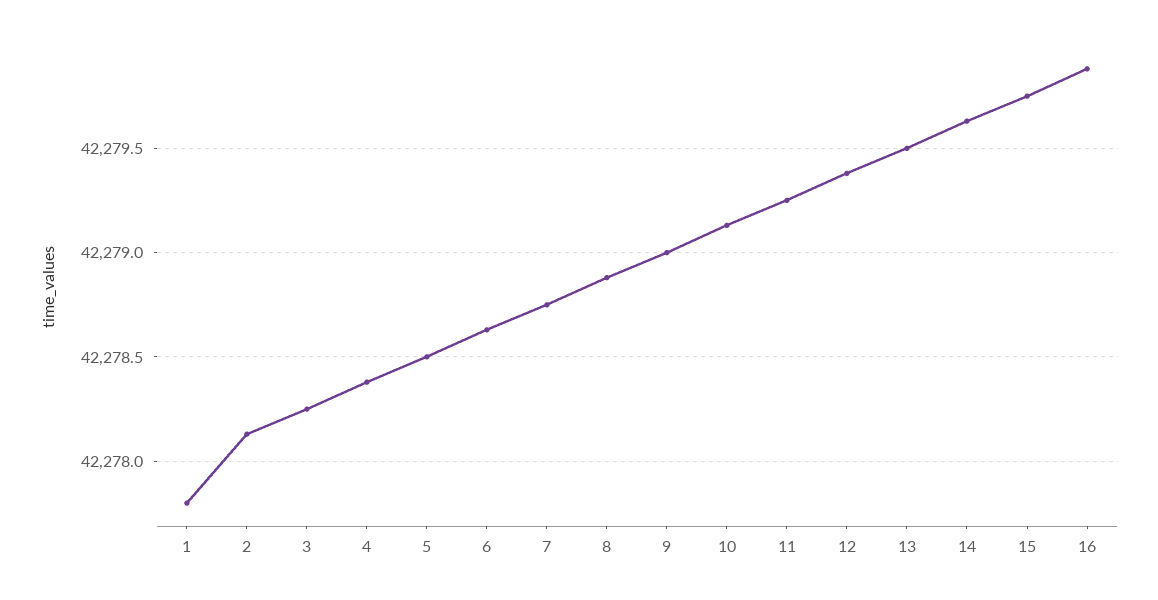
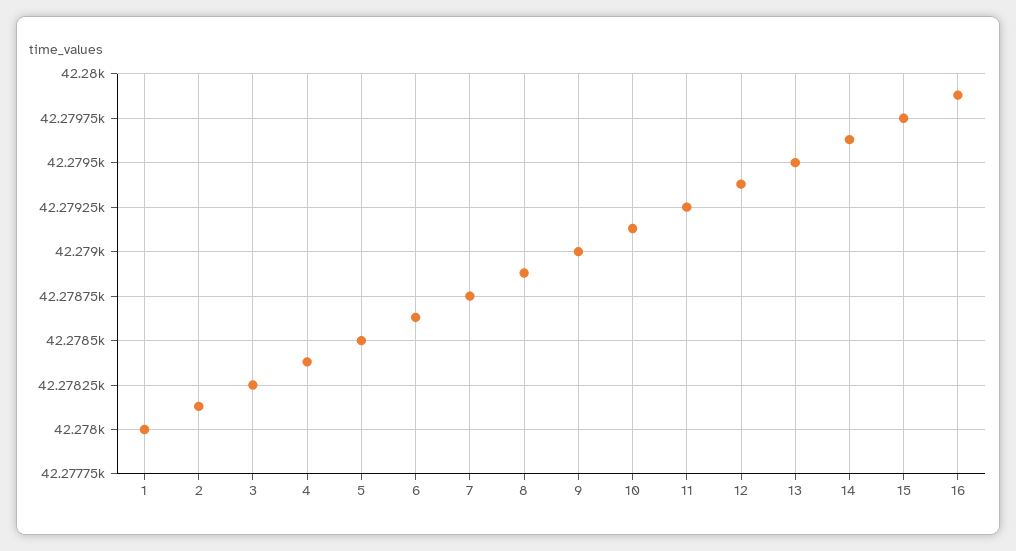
1: 42277.8 -> 42278

